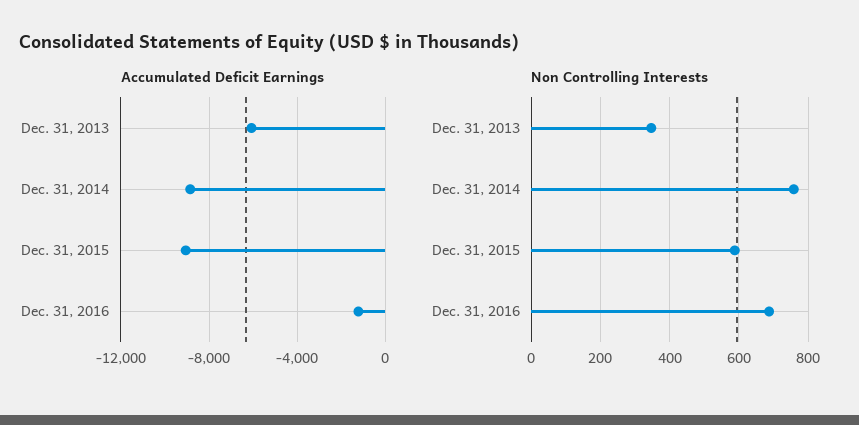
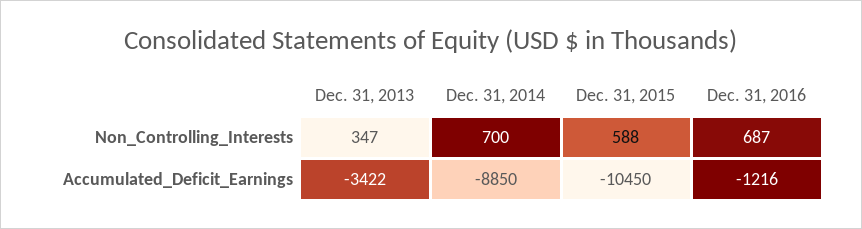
Accumulated Deficit Earnings, Dec. 31, 2013: -6000 -> -3422
Accumulated Deficit Earnings, Dec. 31, 2015: -9000 -> -10450
Non Controlling Interests, Dec. 31, 2014: 760 -> 700

